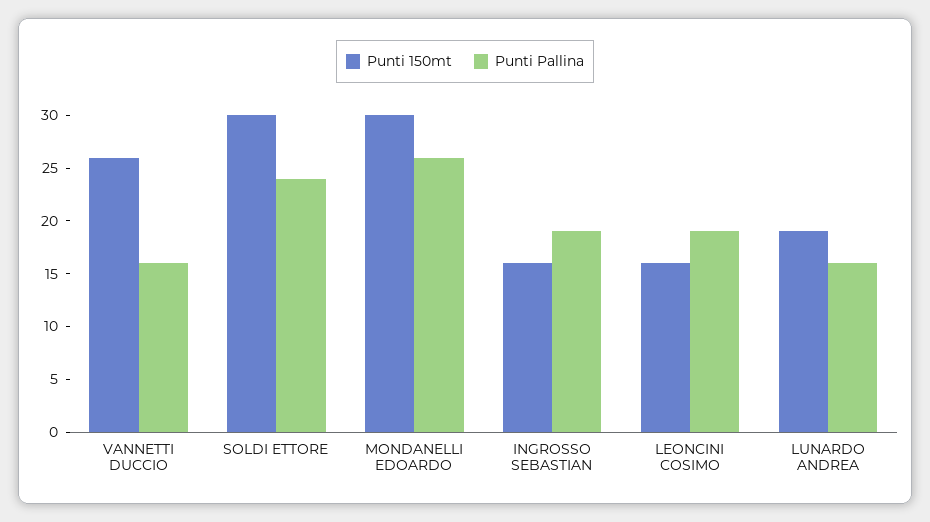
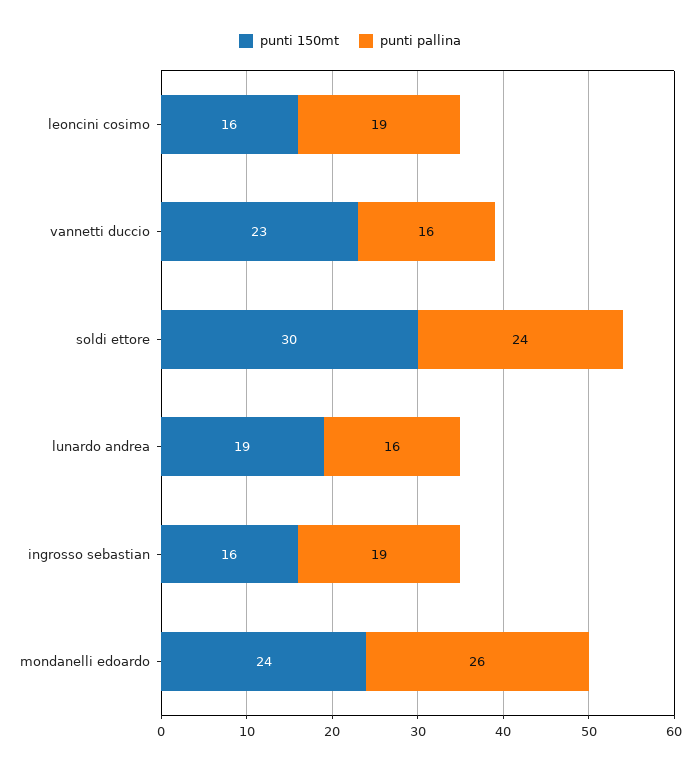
Punti 150mt, VANNETTI DUCCIO: 26 -> 23
Punti 150mt, MONDANELLI EDOARDO: 30 -> 24

